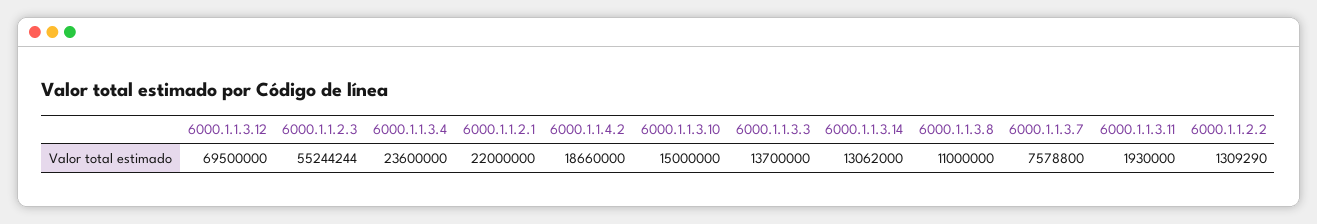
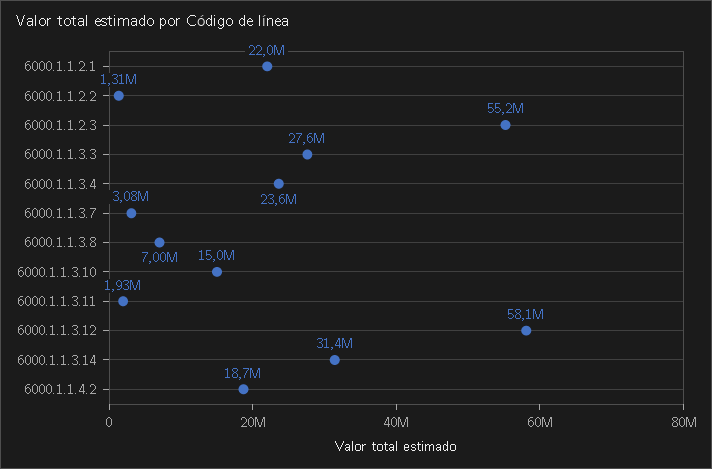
6000.1.1.3.12: 69500000 -> 58100000
6000.1.1.3.3: 13700000 -> 27600000
6000.1.1.3.14: 13062000 -> 31400000
6000.1.1.3.8: 11000000 -> 7000000
6000.1.1.3.7: 7578800 -> 3080000

